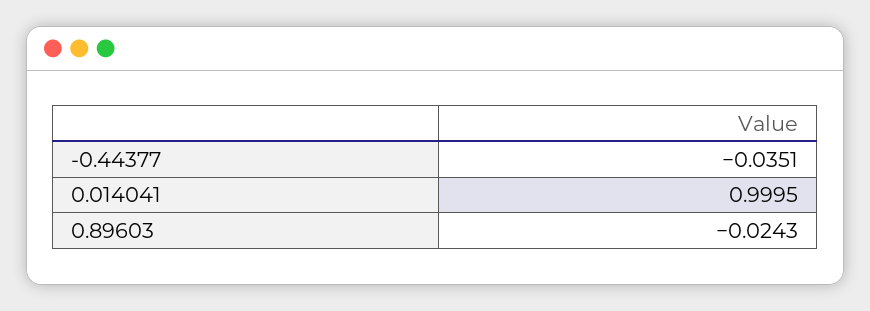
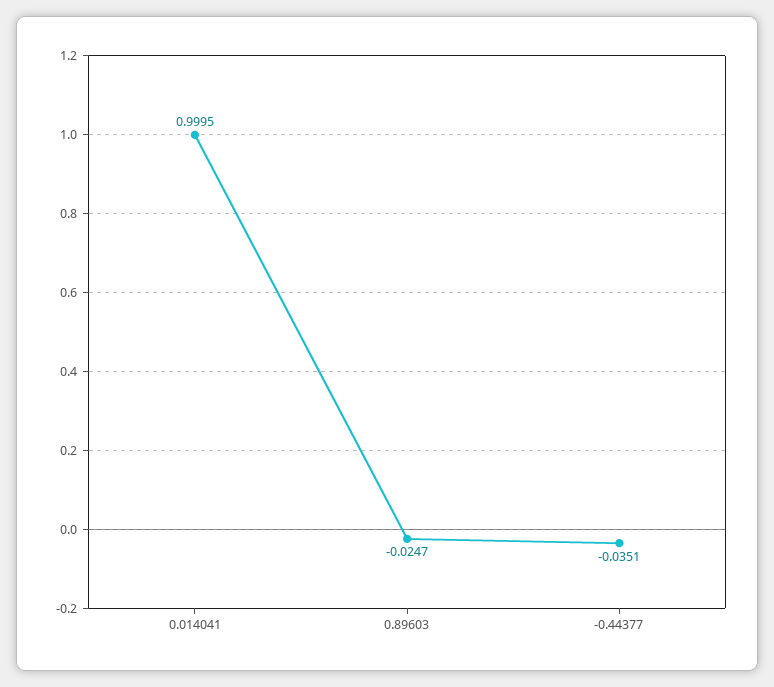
0.89603: -0.0243 -> -0.0247

